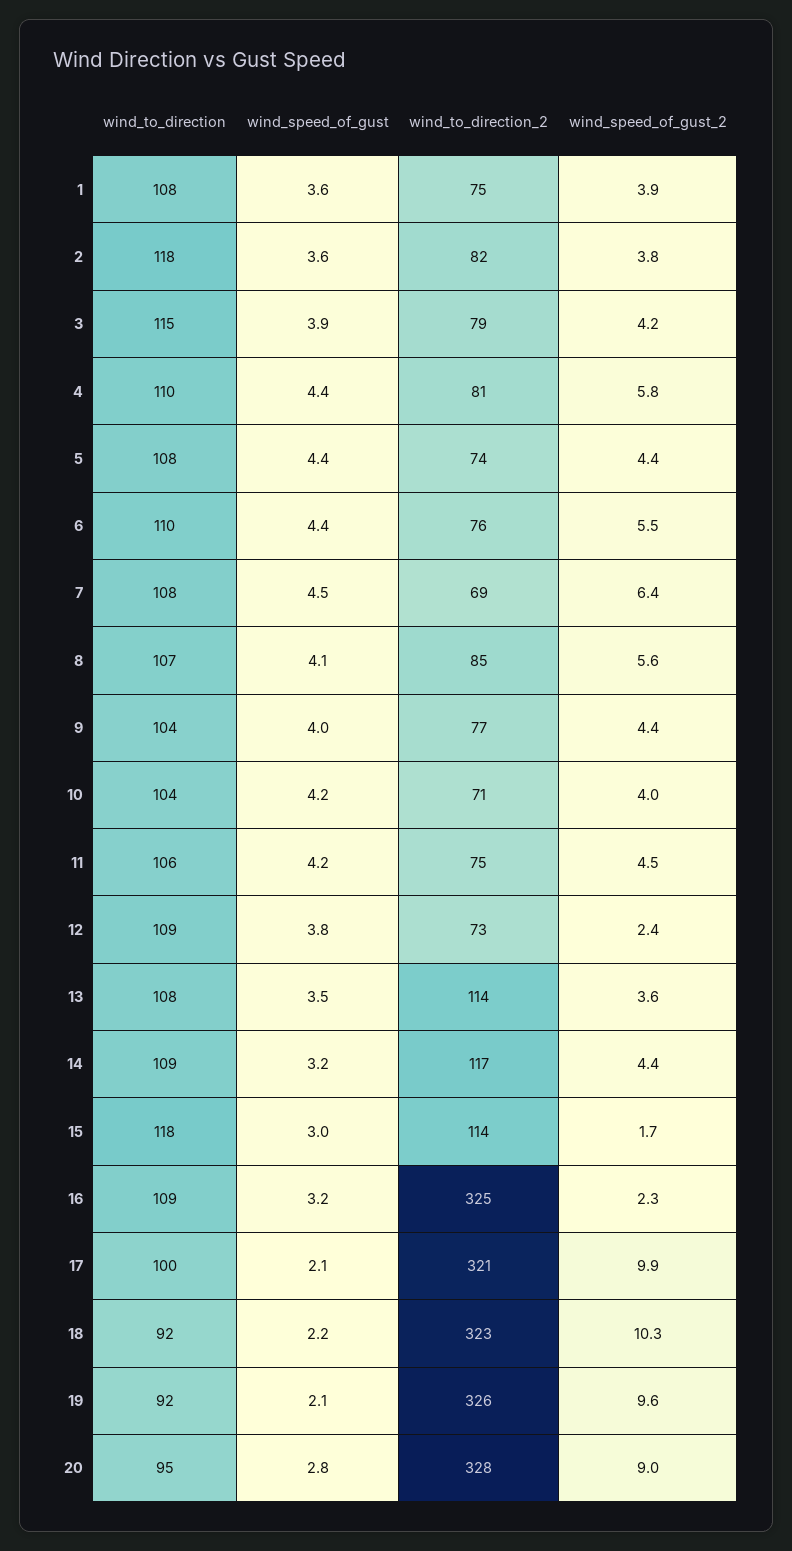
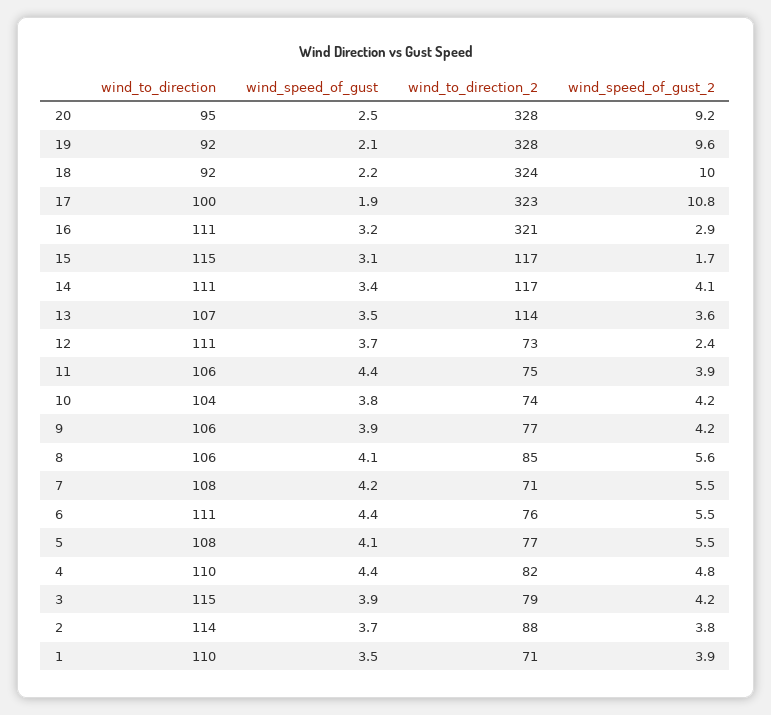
wind_to_direction, 1: 108 -> 110
wind_speed_of_gust, 1: 3.6 -> 3.5
wind_to_direction_2, 1: 75 -> 71
wind_to_direction, 2: 118 -> 114
wind_speed_of_gust, 2: 3.6 -> 3.7
wind_to_direction_2, 2: 82 -> 88
wind_to_direction_2, 4: 81 -> 82
wind_speed_of_gust_2, 4: 5.8 -> 4.8
wind_speed_of_gust, 5: 4.4 -> 4.1
wind_to_direction_2, 5: 74 -> 77
wind_speed_of_gust_2, 5: 4.4 -> 5.5
wind_to_direction, 6: 110 -> 111
wind_speed_of_gust, 7: 4.5 -> 4.2
wind_to_direction_2, 7: 69 -> 71
wind_speed_of_gust_2, 7: 6.4 -> 5.5
wind_to_direction, 8: 107 -> 106
wind_to_direction, 9: 104 -> 106
wind_speed_of_gust, 9: 4 -> 3.9
wind_speed_of_gust_2, 9: 4.4 -> 4.2
wind_speed_of_gust, 10: 4.2 -> 3.8
wind_to_direction_2, 10: 71 -> 74
wind_speed_of_gust_2, 10: 4 -> 4.2
wind_speed_of_gust, 11: 4.2 -> 4.4
wind_speed_of_gust_2, 11: 4.5 -> 3.9
wind_to_direction, 12: 109 -> 111
wind_speed_of_gust, 12: 3.8 -> 3.7
wind_to_direction, 13: 108 -> 107
wind_to_direction, 14: 109 -> 111
wind_speed_of_gust, 14: 3.2 -> 3.4
wind_speed_of_gust_2, 14: 4.4 -> 4.1
wind_to_direction, 15: 118 -> 115
wind_speed_of_gust, 15: 3 -> 3.1
wind_to_direction_2, 15: 114 -> 117
wind_to_direction, 16: 109 -> 111
wind_to_direction_2, 16: 325 -> 321
wind_speed_of_gust_2, 16: 2.3 -> 2.9
wind_speed_of_gust, 17: 2.1 -> 1.9
wind_to_direction_2, 17: 321 -> 323
wind_speed_of_gust_2, 17: 9.9 -> 10.8
wind_to_direction_2, 18: 323 -> 324
wind_speed_of_gust_2, 18: 10.3 -> 10
wind_to_direction_2, 19: 326 -> 328
wind_speed_of_gust, 20: 2.8 -> 2.5
wind_speed_of_gust_2, 20: 9 -> 9.2

